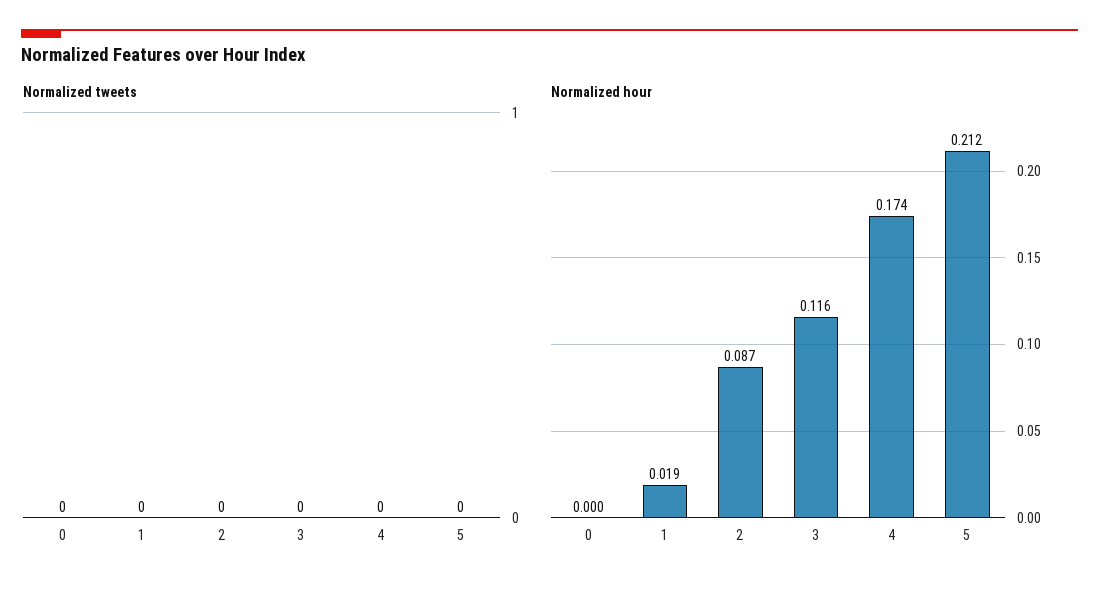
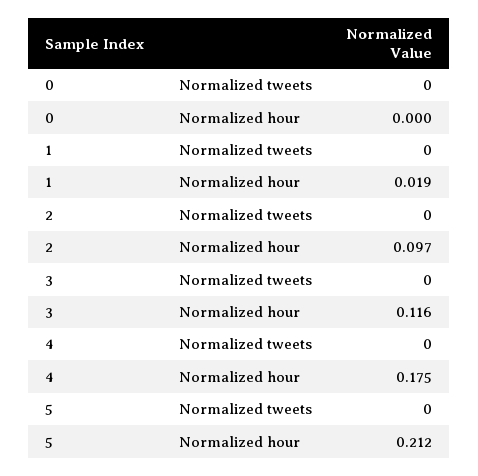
Normalized hour, 2: 0.087 -> 0.097
Normalized hour, 4: 0.174 -> 0.175

